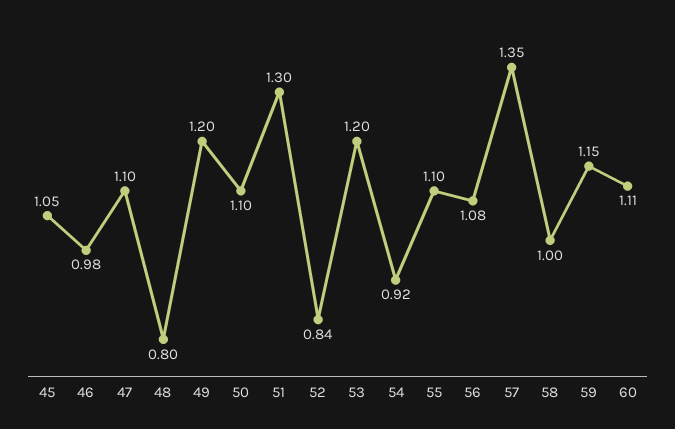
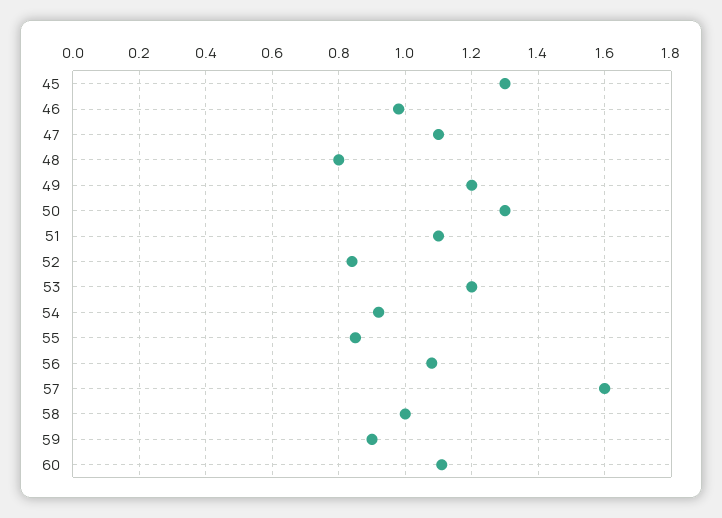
45: 1.05 -> 1.3
50: 1.1 -> 1.3
51: 1.3 -> 1.1
55: 1.1 -> 0.85
57: 1.35 -> 1.6
59: 1.15 -> 0.9

